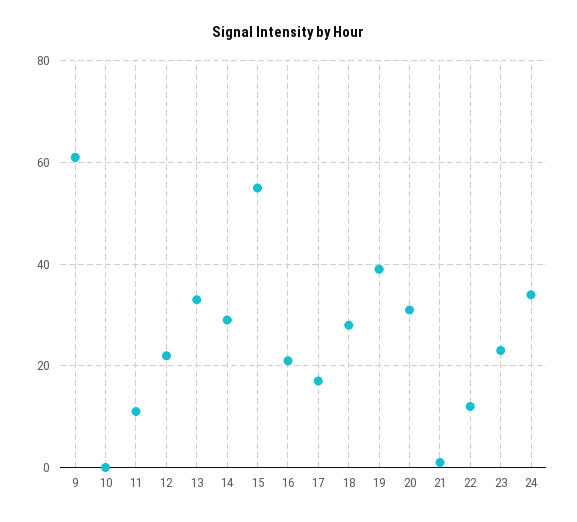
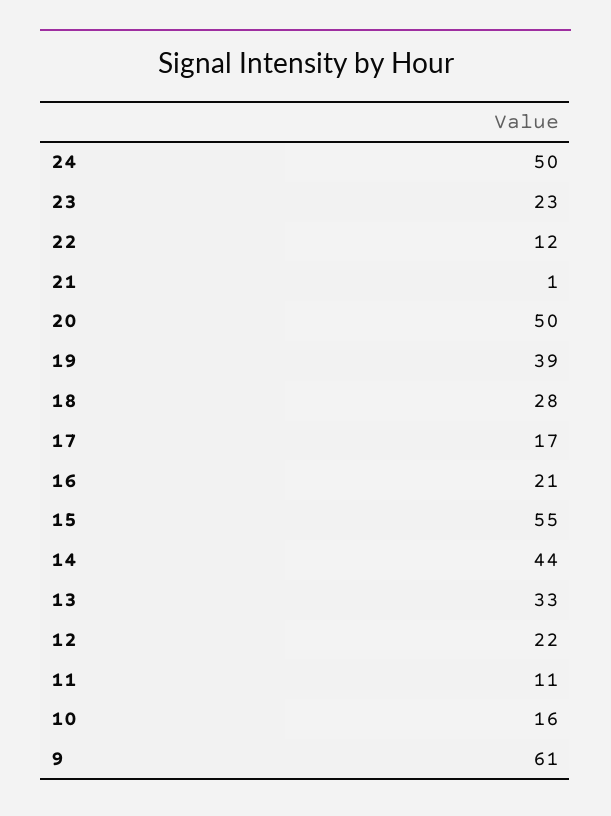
10: 0 -> 16
14: 30 -> 44
20: 30 -> 50
24: 35 -> 50

